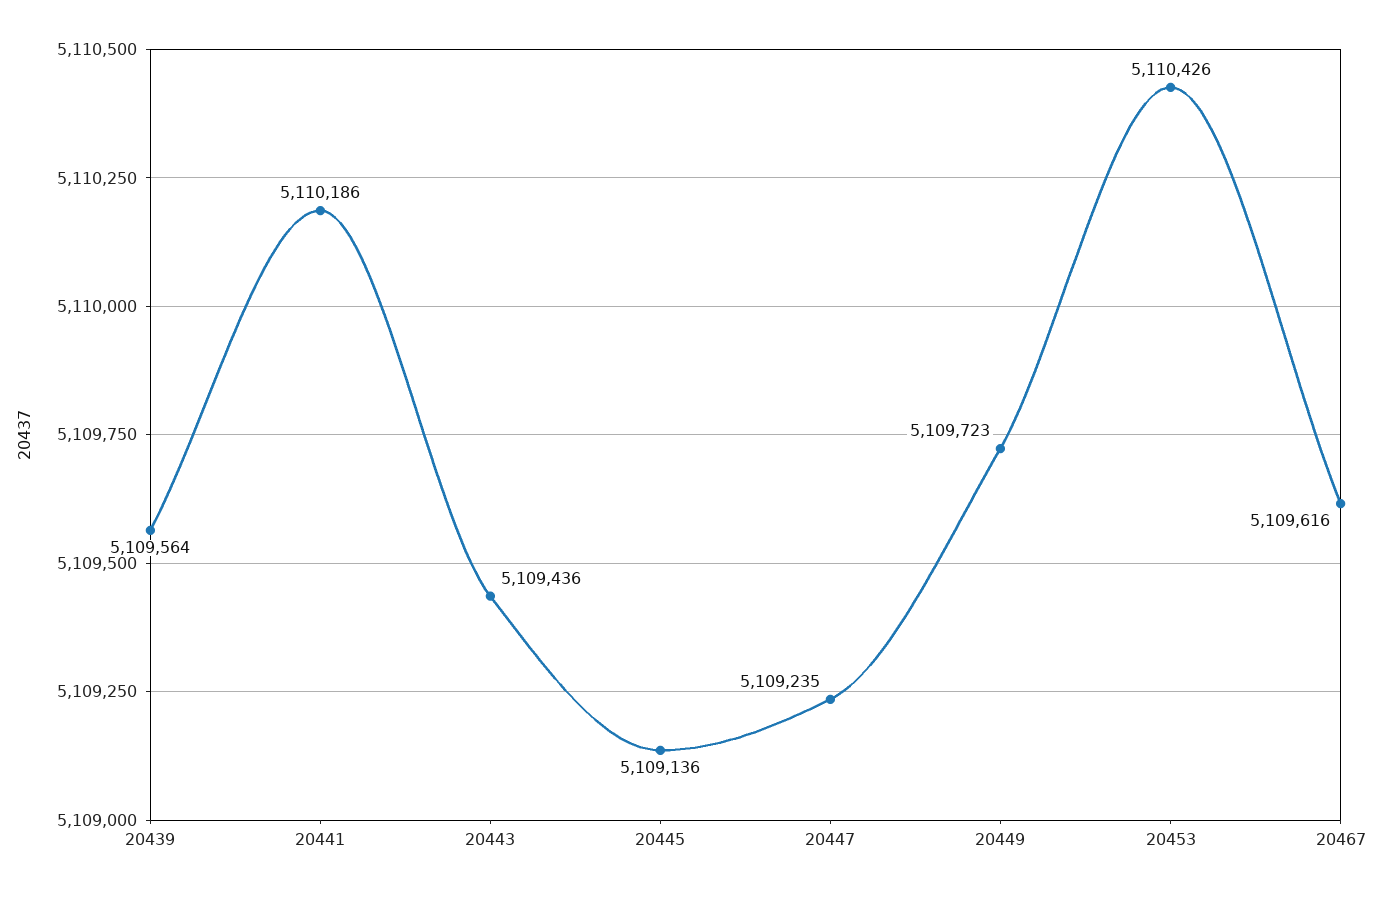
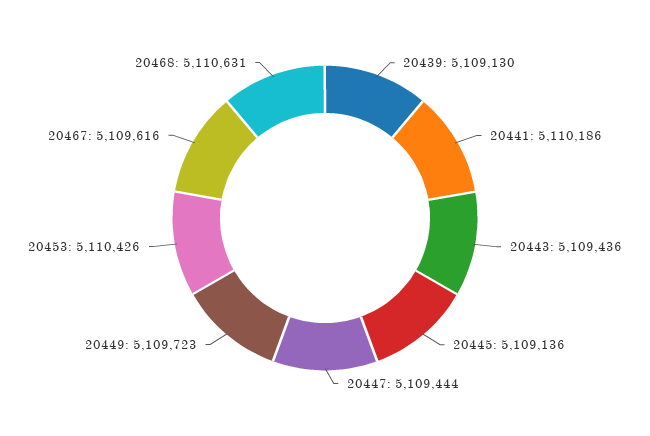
20439: 5109564 -> 5109130
20447: 5109235 -> 5109444
20468: none -> 5110631

